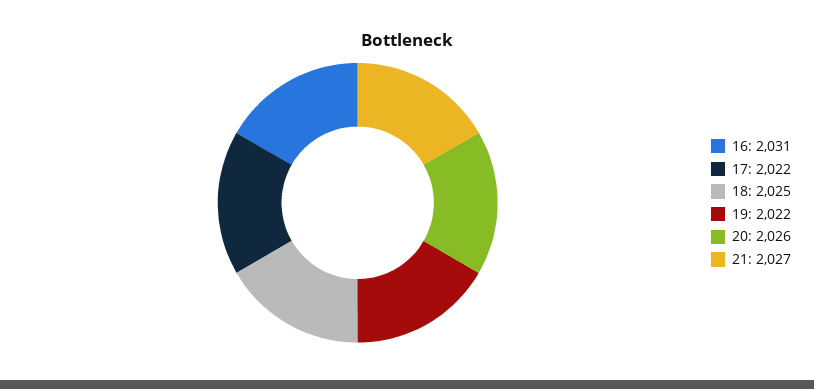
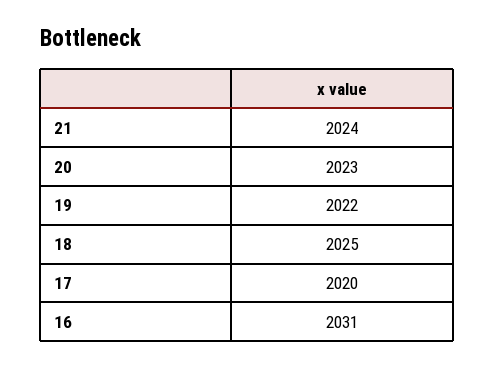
17: 2022 -> 2020
20: 2026 -> 2023
21: 2027 -> 2024

